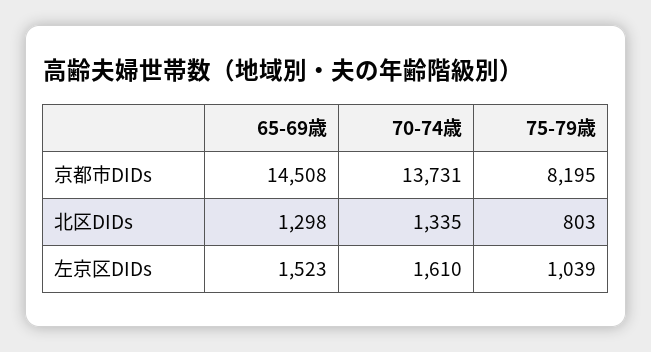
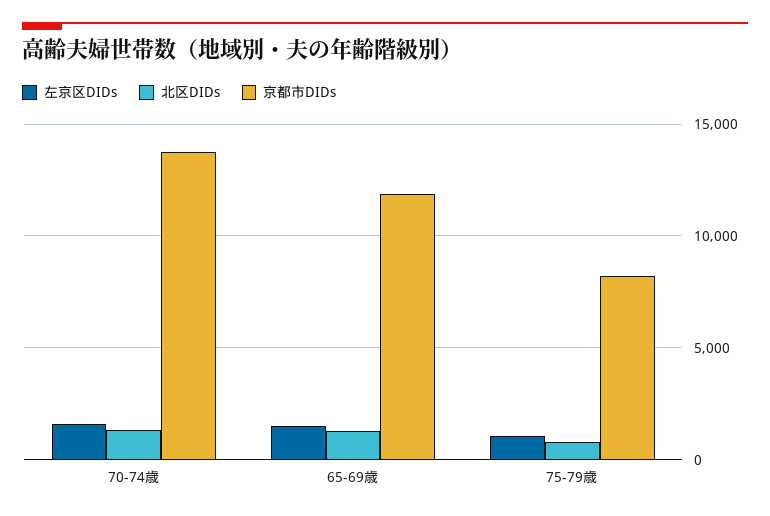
京都市DIDs, 65-69歳: 14508 -> 12000

